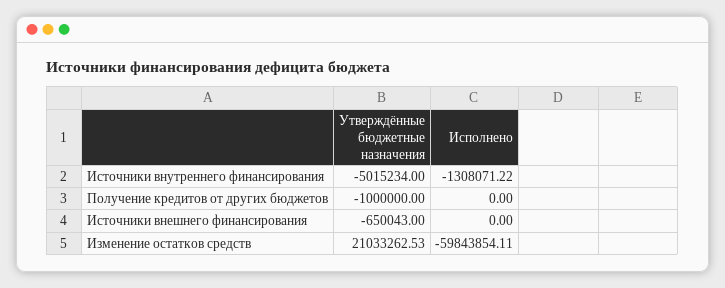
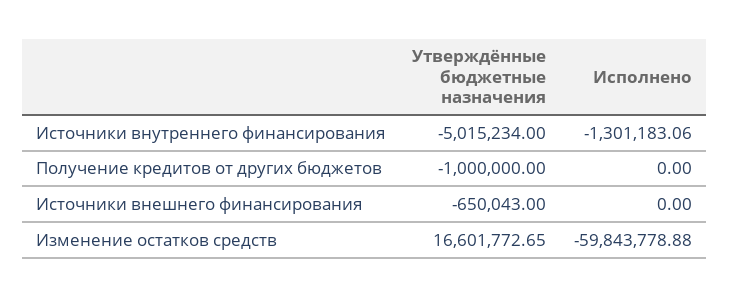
Исполнено, Источники внутреннего финансирования: -1308071.22 -> -1301183.06
Утверждённые бюджетные назначения, Изменение остатков средств: 21033262.53 -> 16601772.65
Исполнено, Изменение остатков средств: -59843854.11 -> -59843778.88

